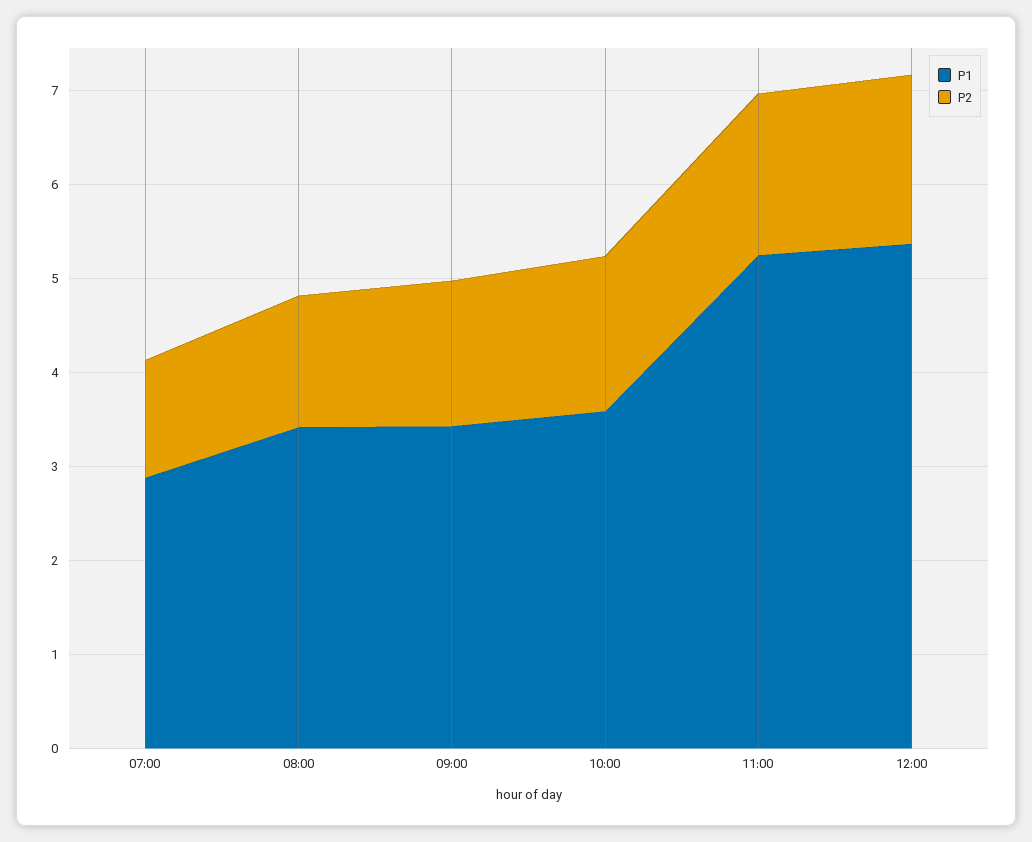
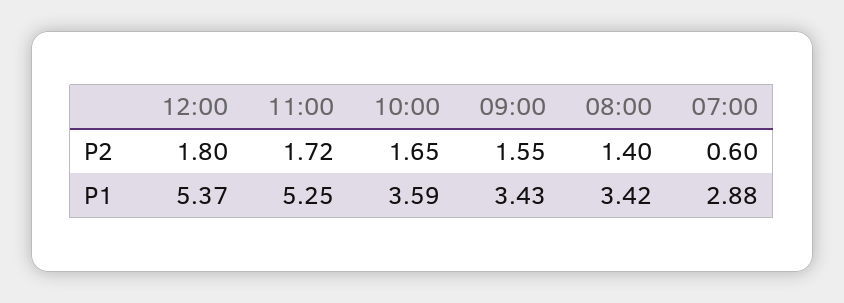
P2, 07:00: 1.2 -> 0.6

